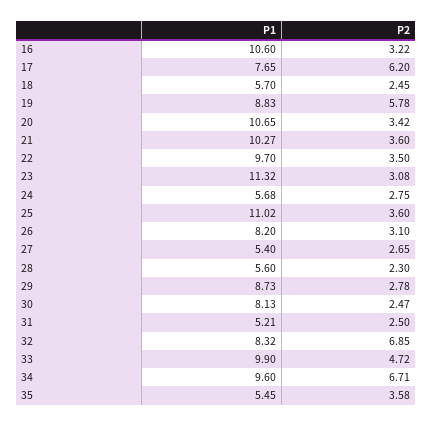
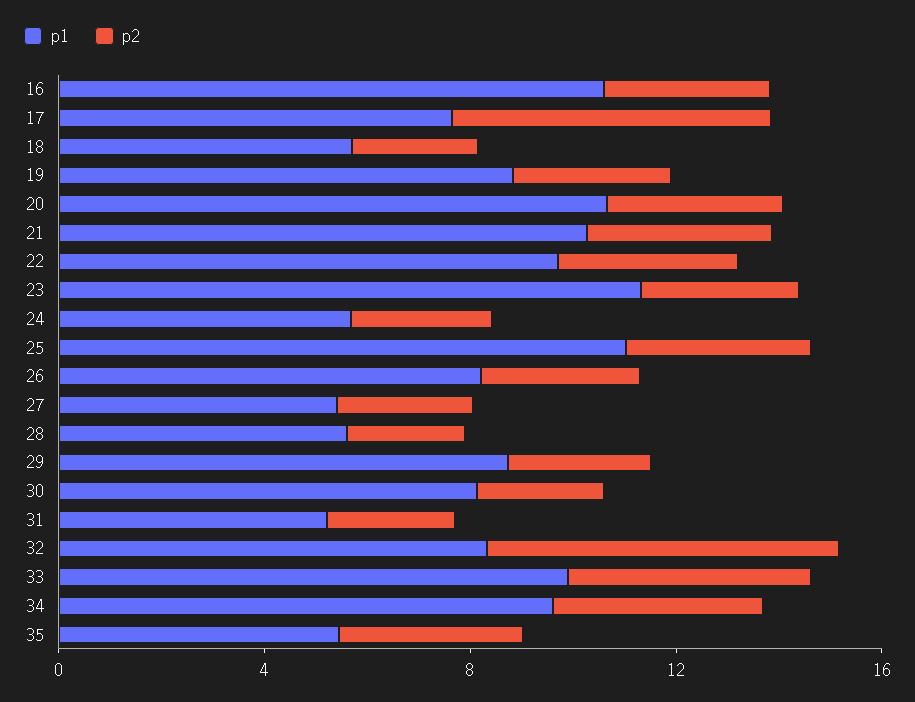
P2, 19: 5.78 -> 3
P2, 34: 6.71 -> 4

